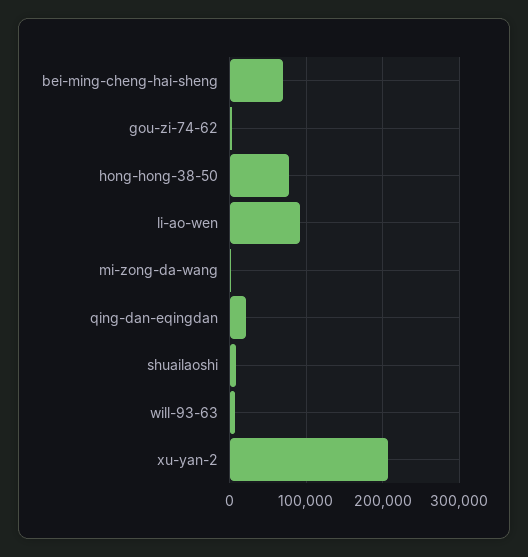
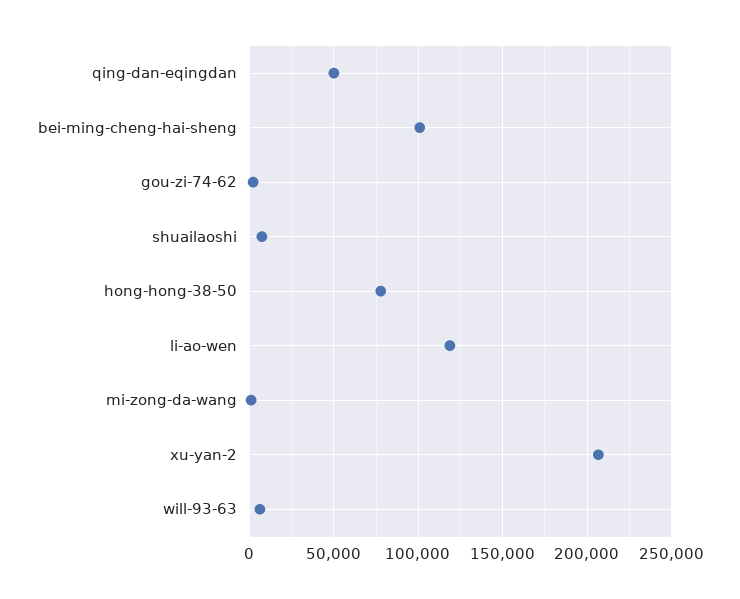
bei-ming-cheng-hai-sheng: 70000 -> 100000
li-ao-wen: 90000 -> 120000
qing-dan-eqingdan: 20000 -> 50000

